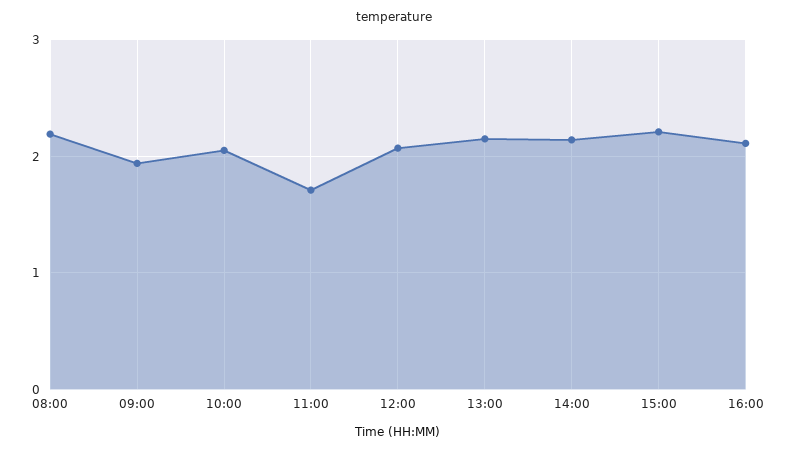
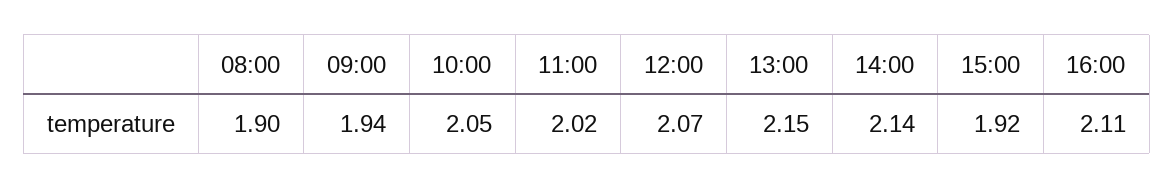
08:00: 2.2 -> 1.9
11:00: 1.7 -> 2.02
15:00: 2.2 -> 1.92

